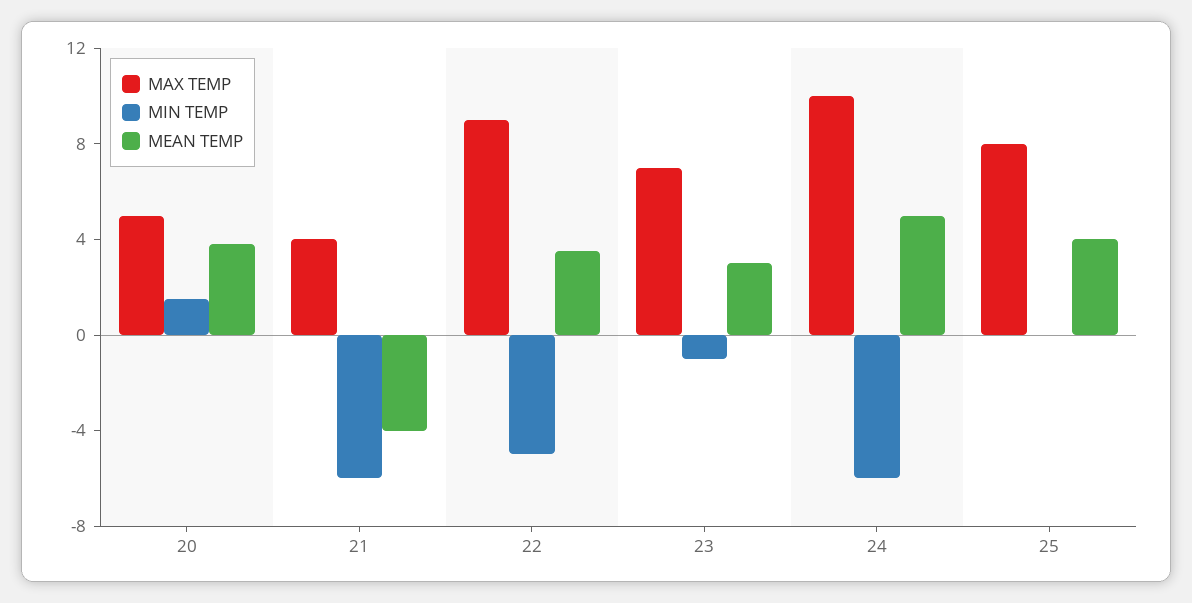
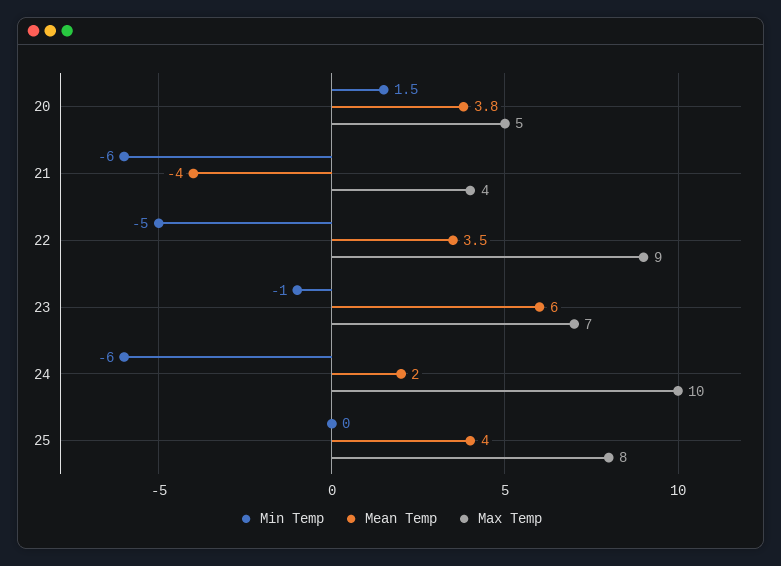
MEAN TEMP, 23: 3 -> 6
MEAN TEMP, 24: 5 -> 2

